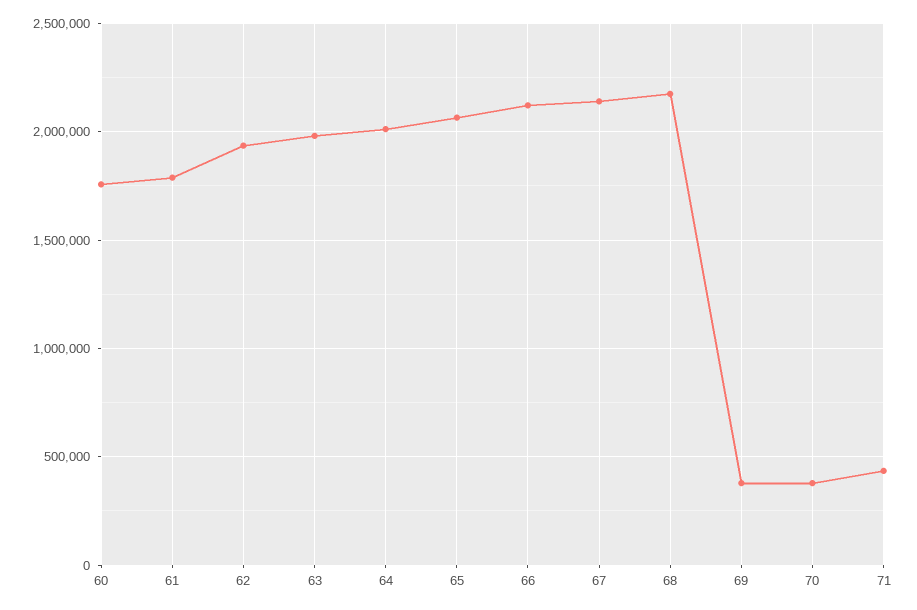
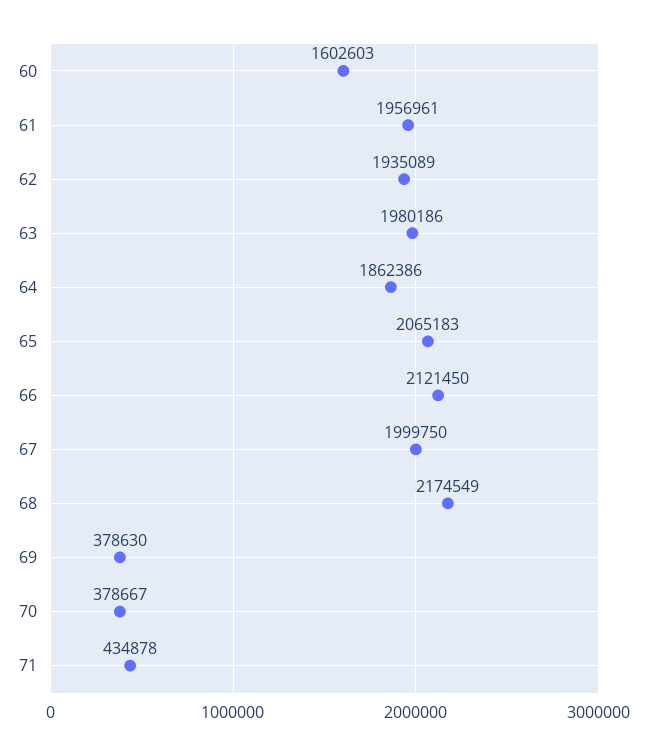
60: 1750000 -> 1602603
61: 1800000 -> 1956961
64: 2000000 -> 1862386
67: 2150000 -> 1999750

